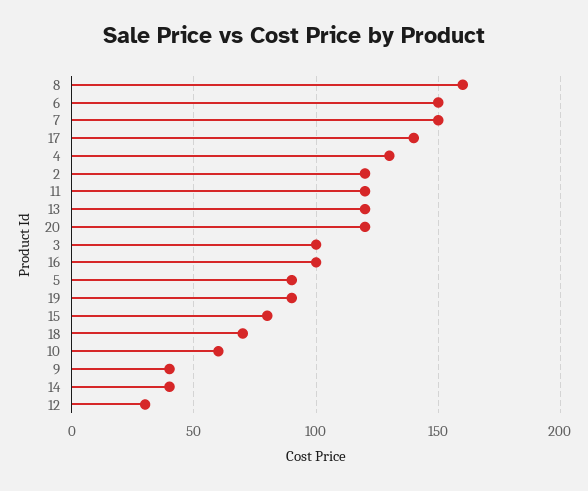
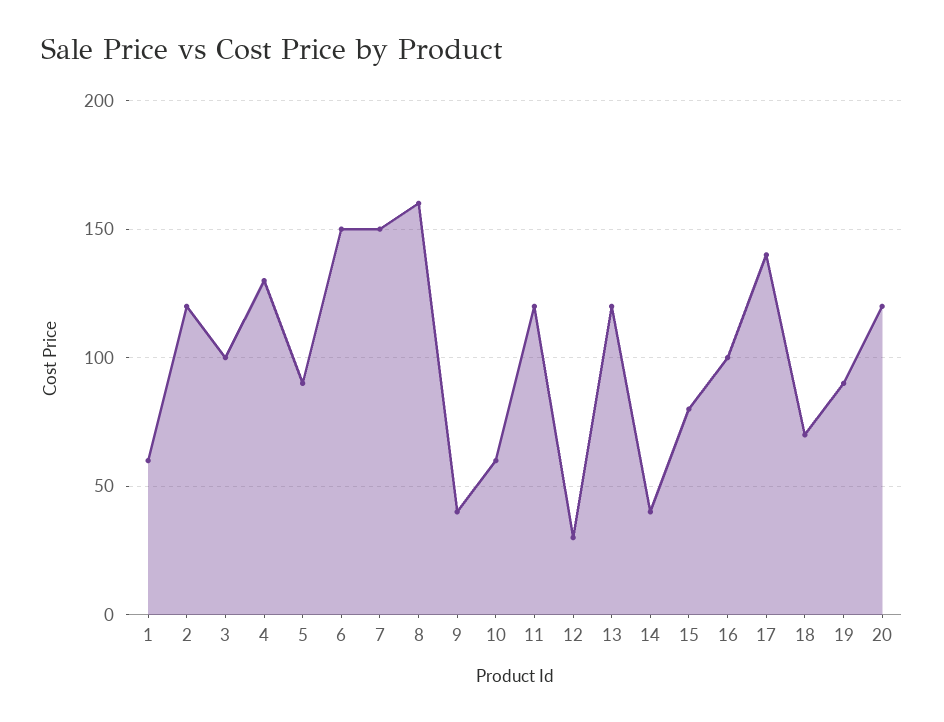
1: none -> 60

